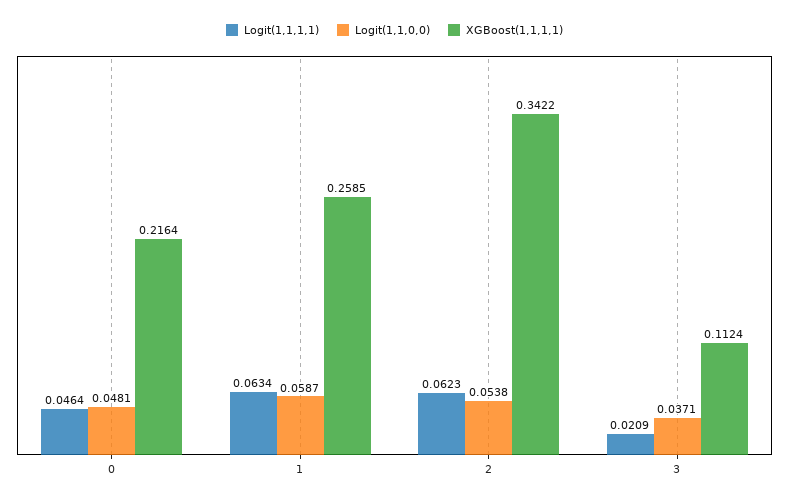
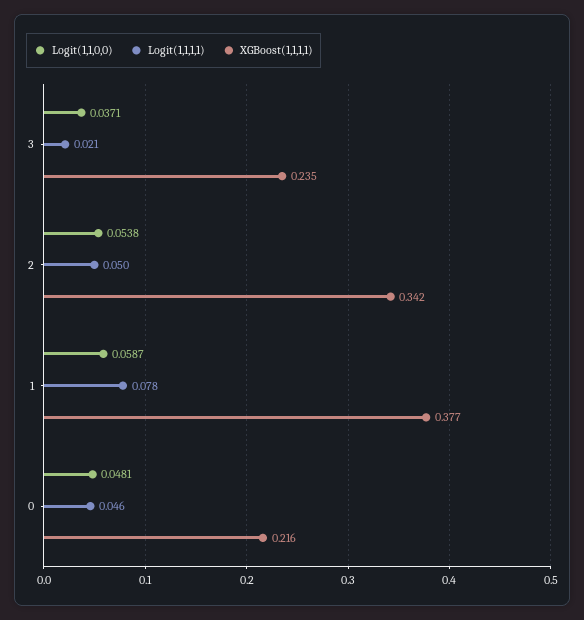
Logit(1,1,1,1), 1: 0.0634 -> 0.078
XGBoost(1,1,1,1), 1: 0.2585 -> 0.377
Logit(1,1,1,1), 2: 0.0623 -> 0.05
XGBoost(1,1,1,1), 3: 0.1124 -> 0.235

